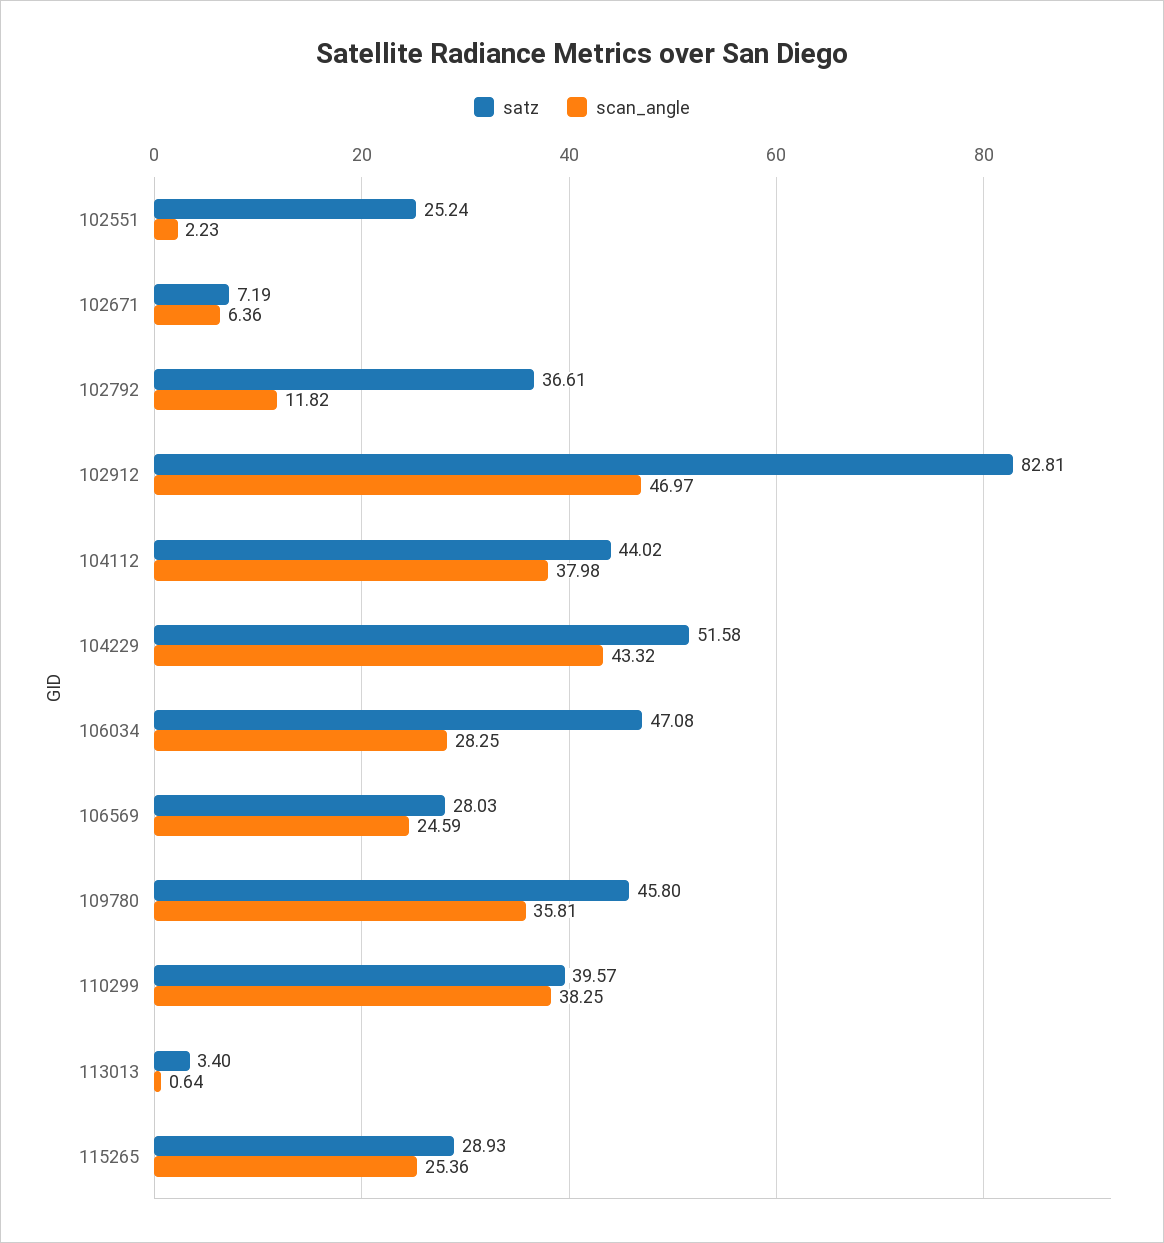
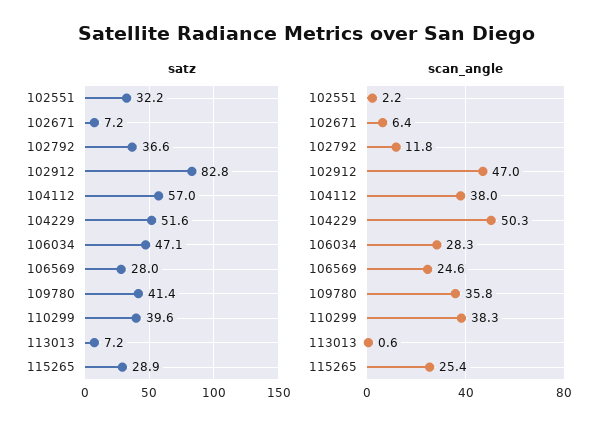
satz, 102551: 25.24 -> 32.2
satz, 104112: 44.02 -> 57
scan_angle, 104229: 43.32 -> 50.3
satz, 109780: 45.8 -> 41.4
satz, 113013: 3.4 -> 7.2

